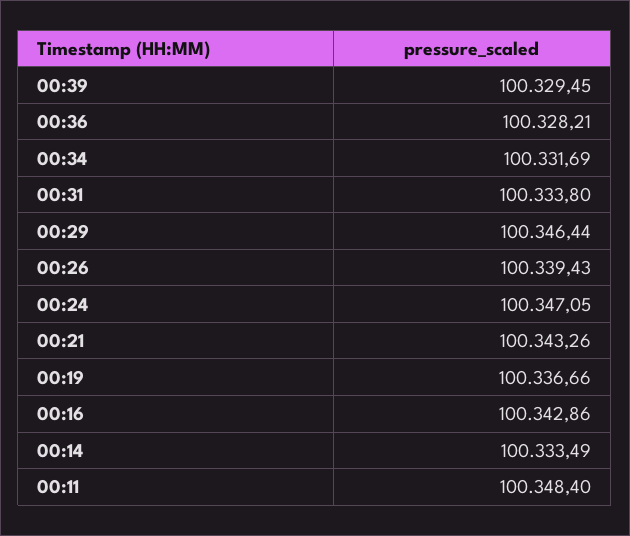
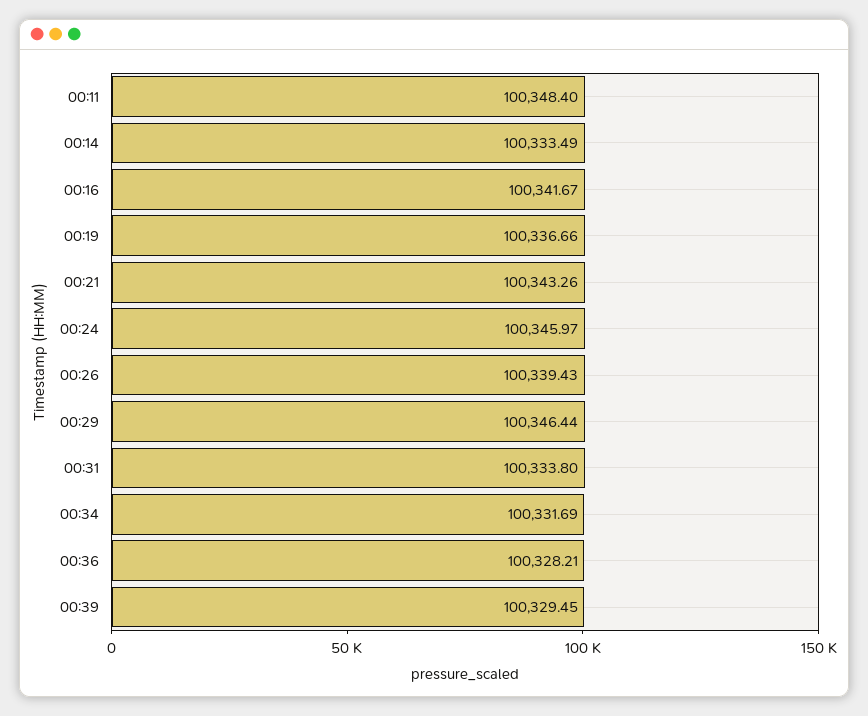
00:24: 100347.05 -> 100345.97
00:16: 100342.86 -> 100341.67

